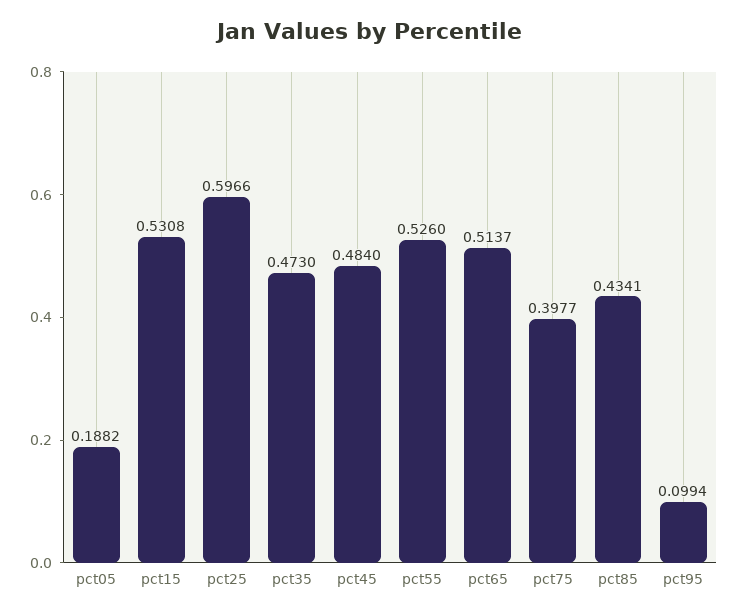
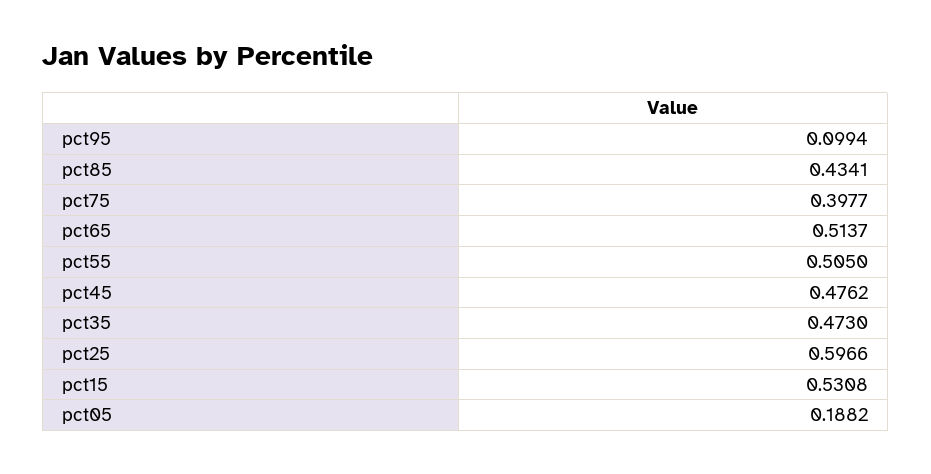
pct45: 0.484 -> 0.4762
pct55: 0.526 -> 0.505

